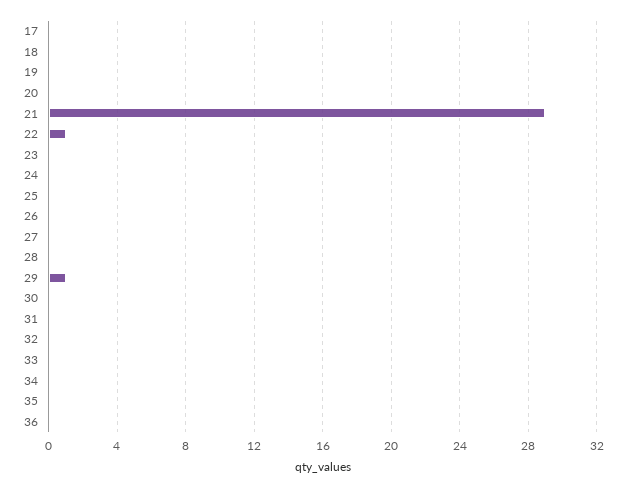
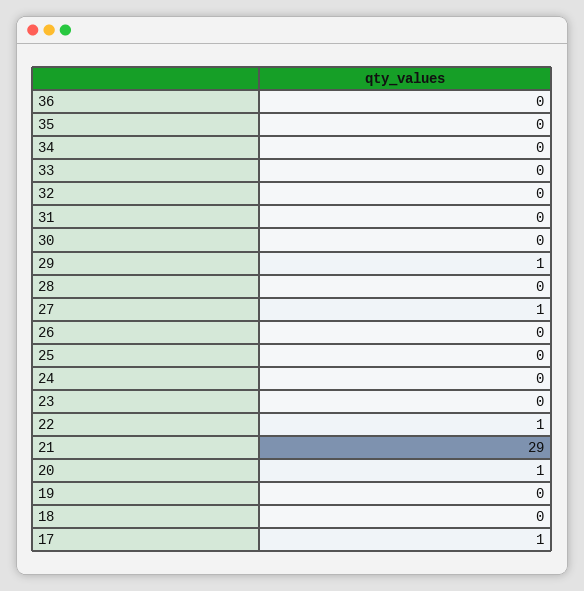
17: 0 -> 1
20: 0 -> 1
27: 0 -> 1

